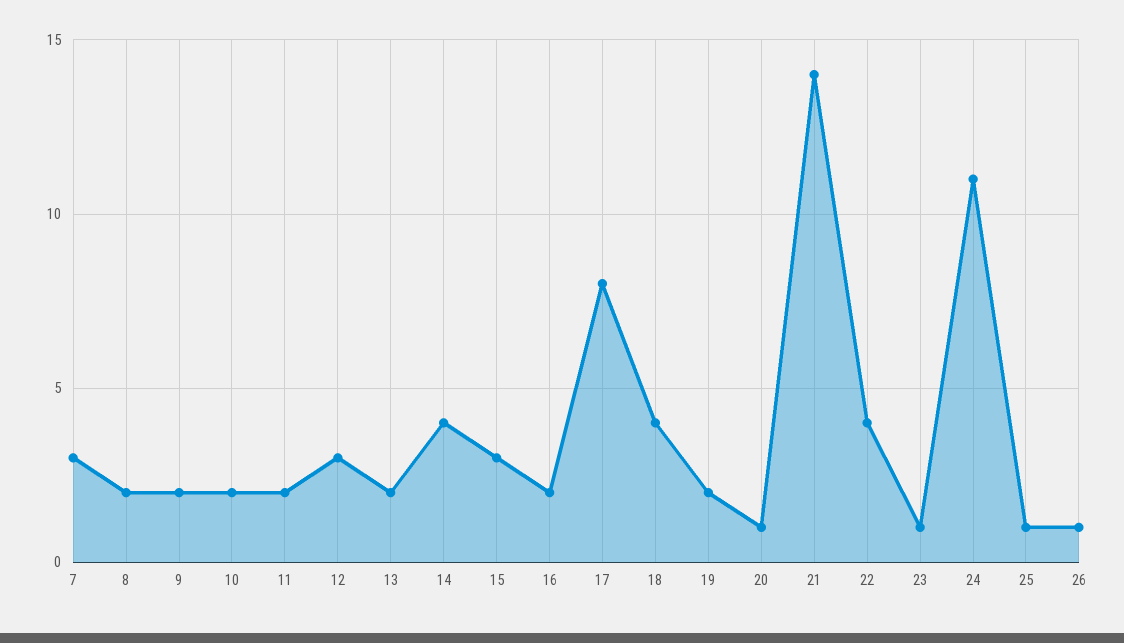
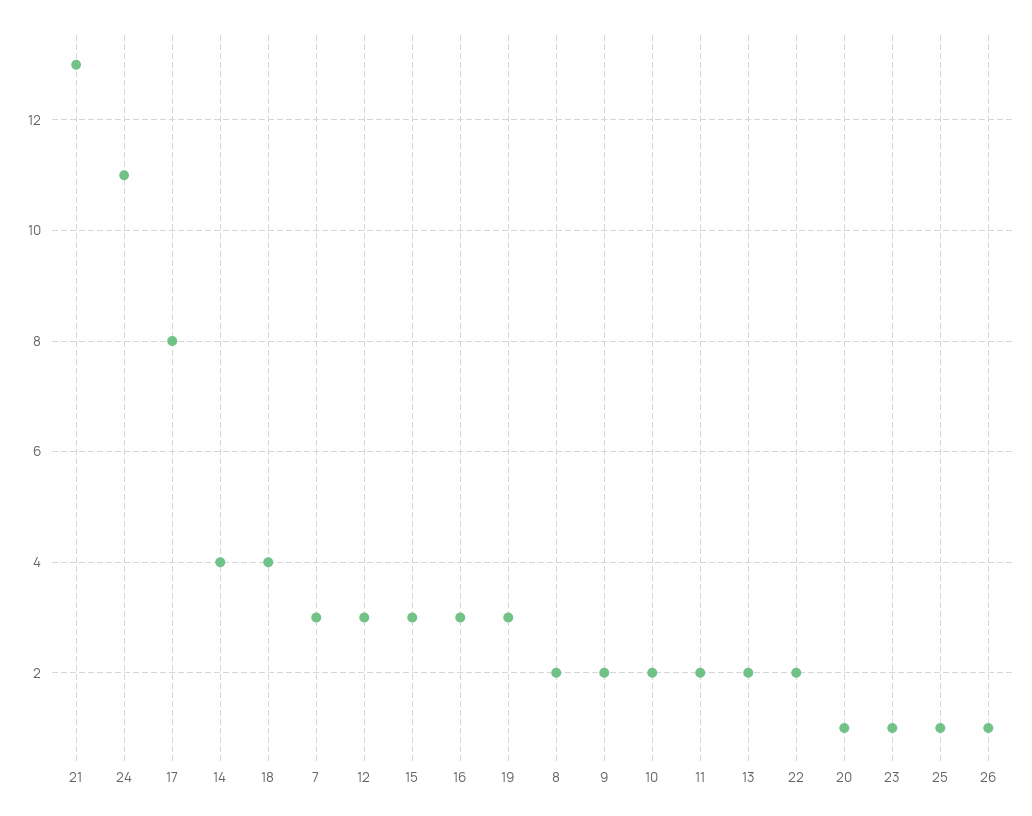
16: 2 -> 3
19: 2 -> 3
21: 14 -> 13
22: 4 -> 2

